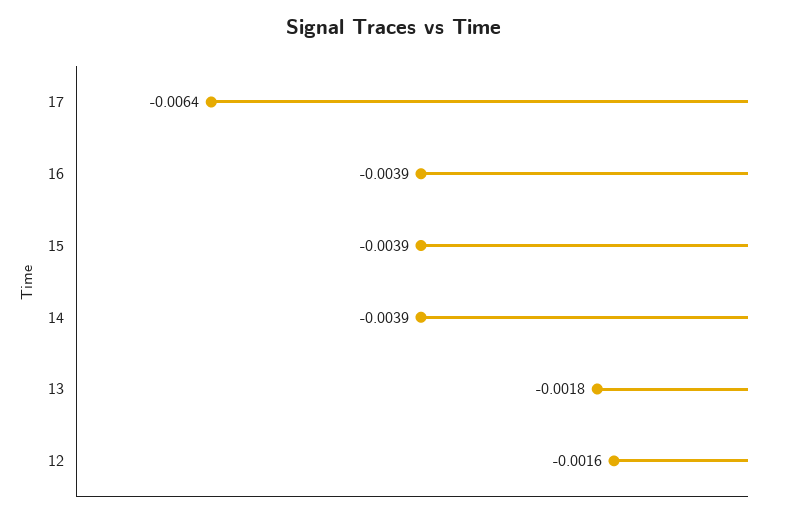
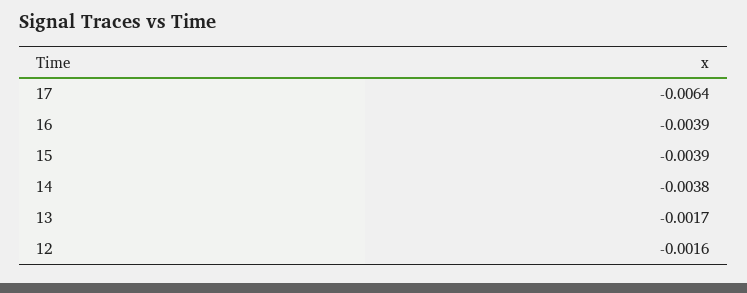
14: -0.0039 -> -0.0038
13: -0.0018 -> -0.0017

